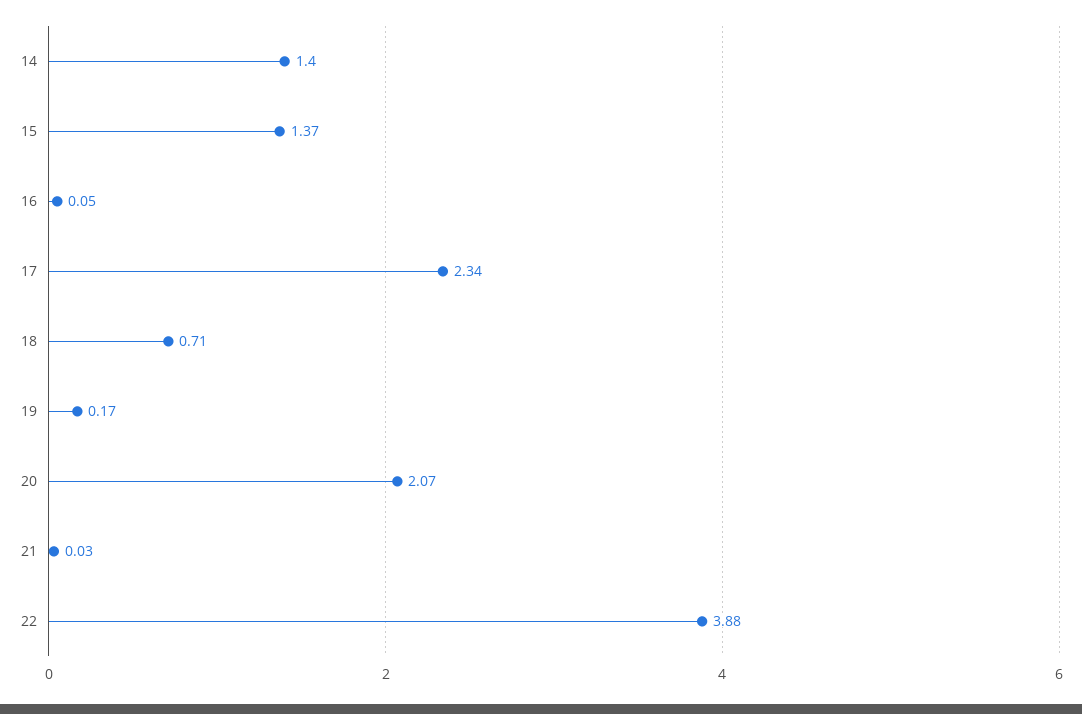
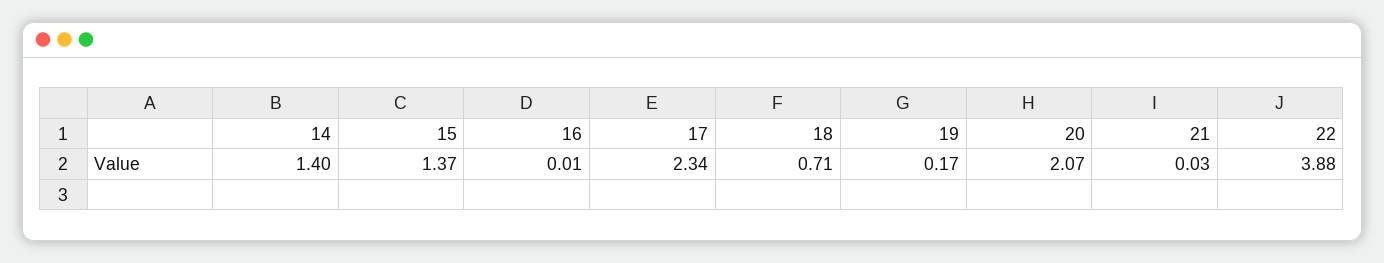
16: 0.05 -> 0.01

